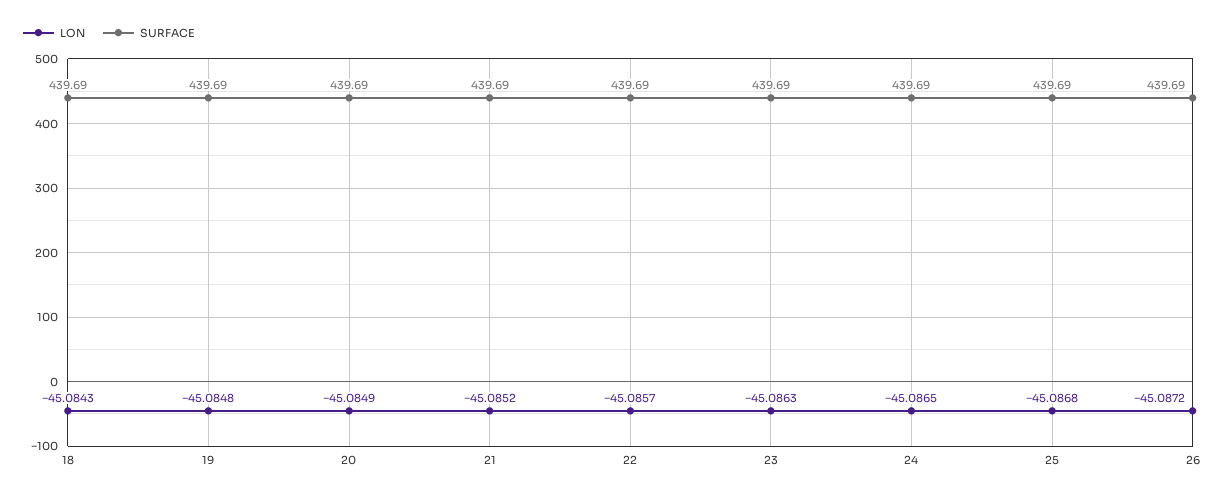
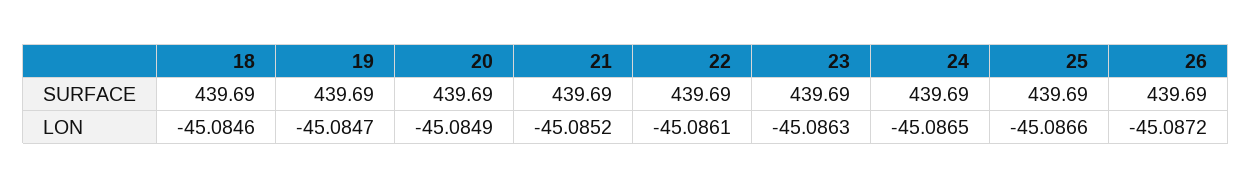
LON, 18: -45.0843 -> -45.0846
LON, 19: -45.0848 -> -45.0847
LON, 22: -45.0857 -> -45.0861
LON, 25: -45.0868 -> -45.0866

